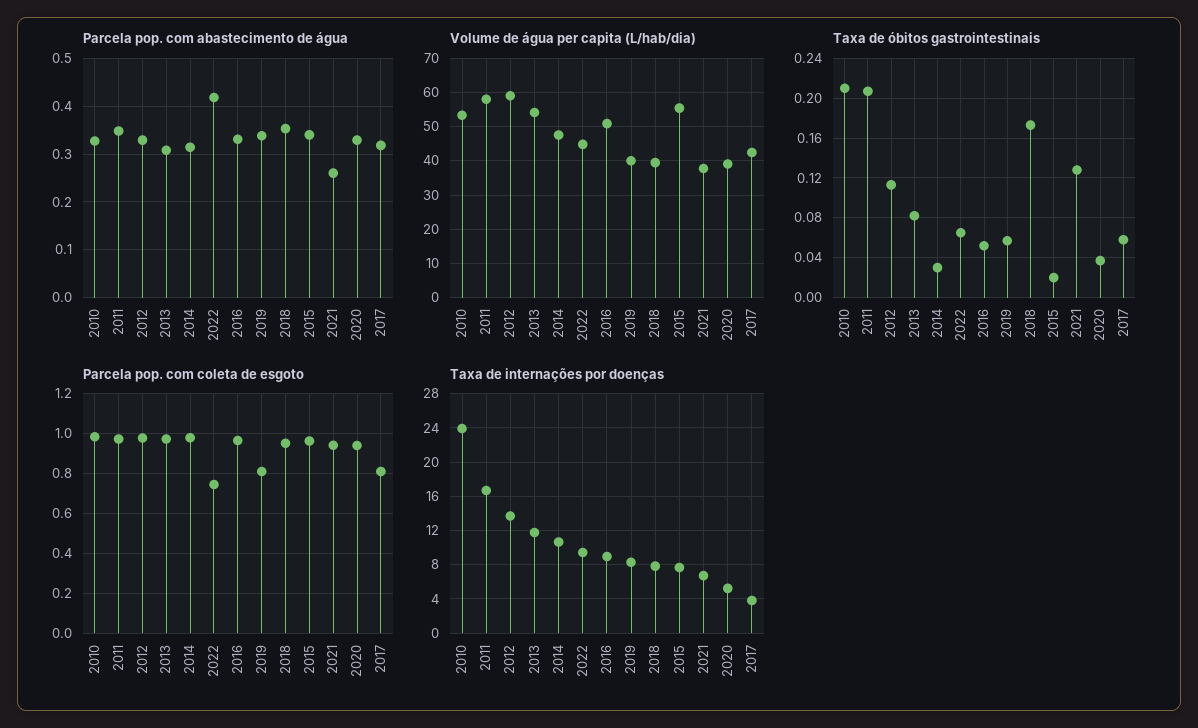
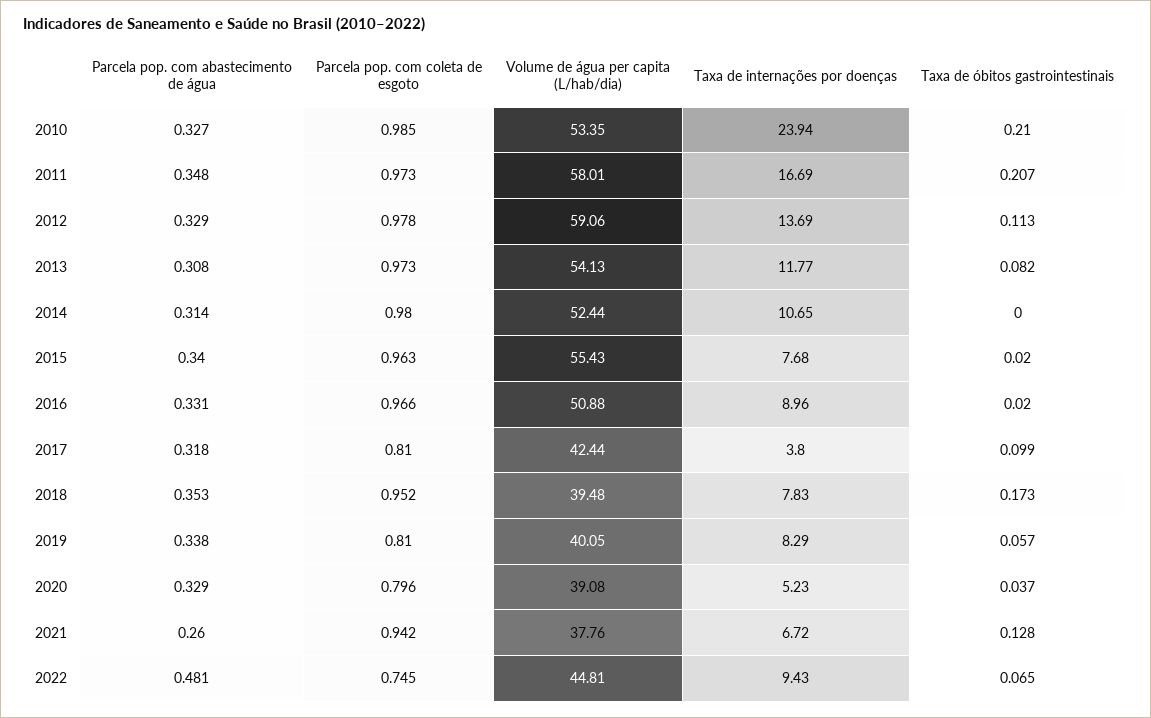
Parcela pop. com abastecimento de água, 2022: 0.42 -> 0.481
Volume de água per capita (L/hab/dia), 2014: 48 -> 52.44
Taxa de óbitos gastrointestinais, 2014: 0.03 -> 0
Taxa de óbitos gastrointestinais, 2016: 0.05 -> 0.02
Taxa de óbitos gastrointestinais, 2017: 0.06 -> 0.099
Parcela pop. com coleta de esgoto, 2020: 0.95 -> 0.796

